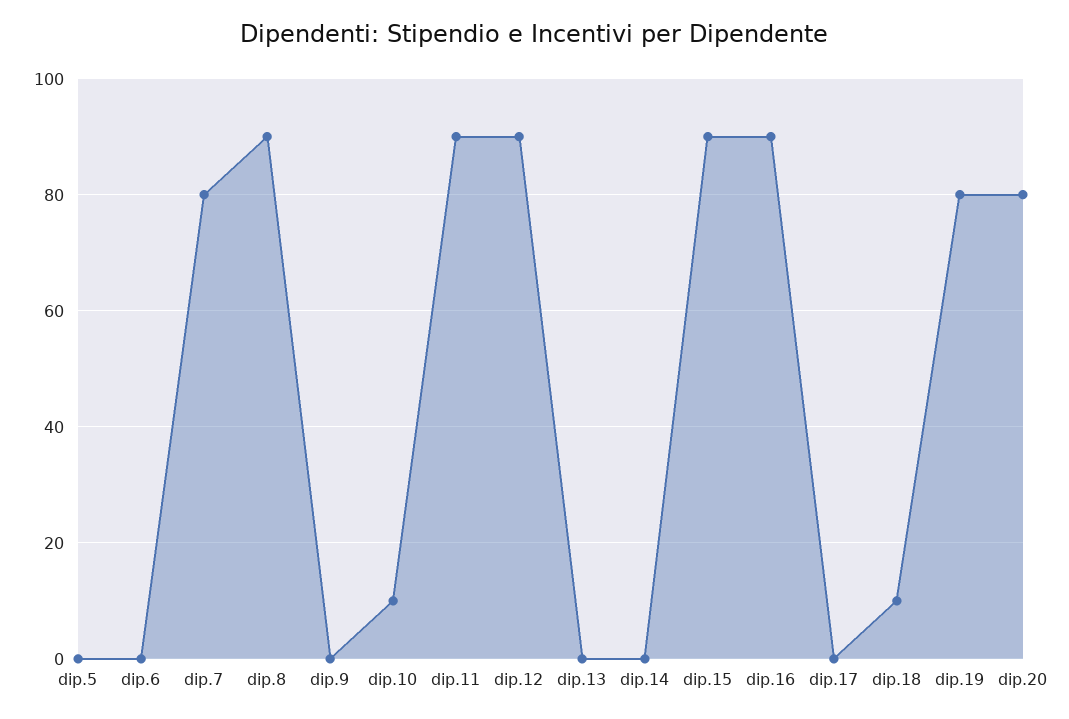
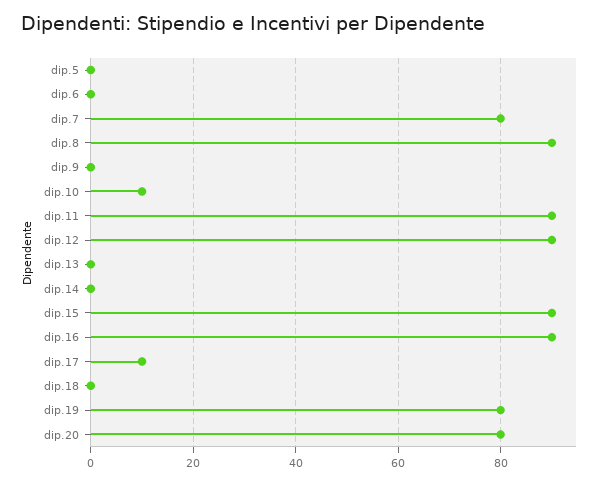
dip.17: 0 -> 10
dip.18: 10 -> 0

